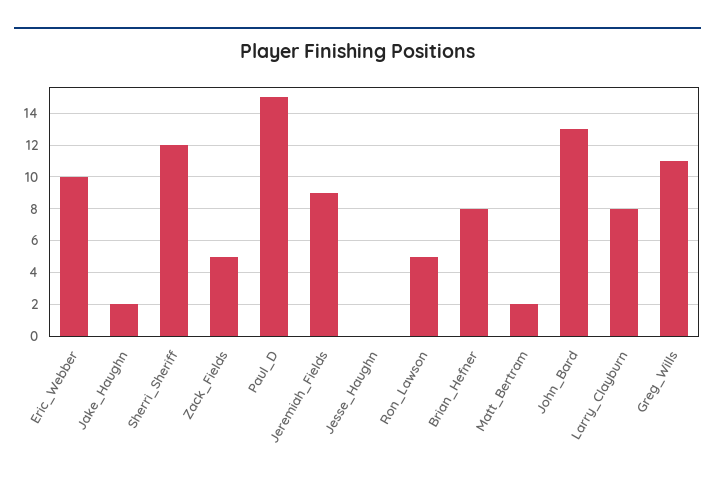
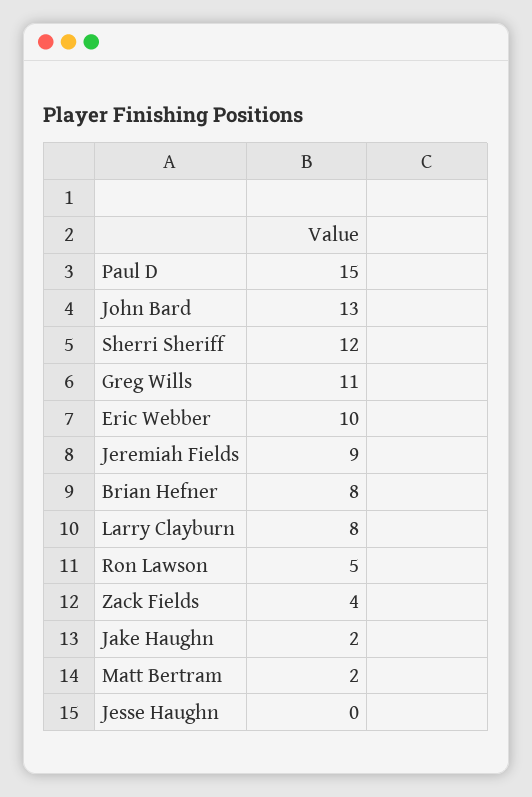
Zack_Fields: 5 -> 4

